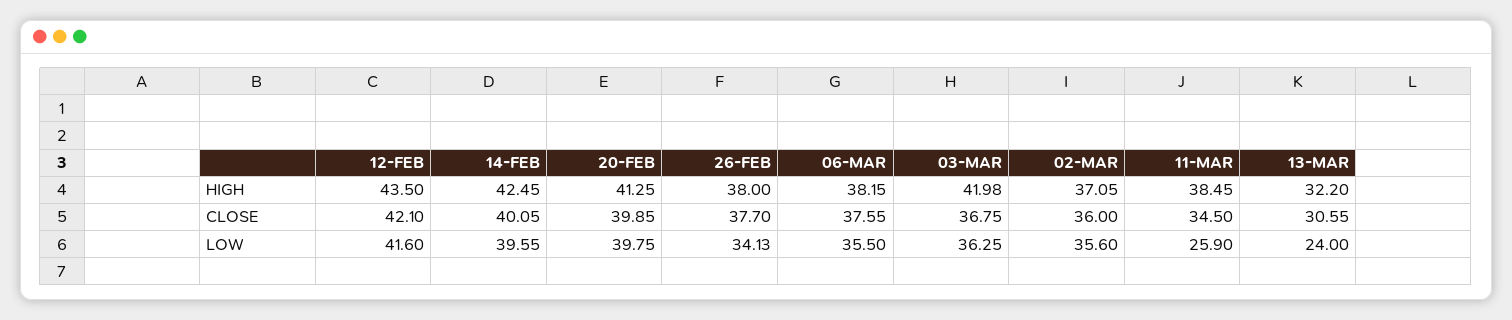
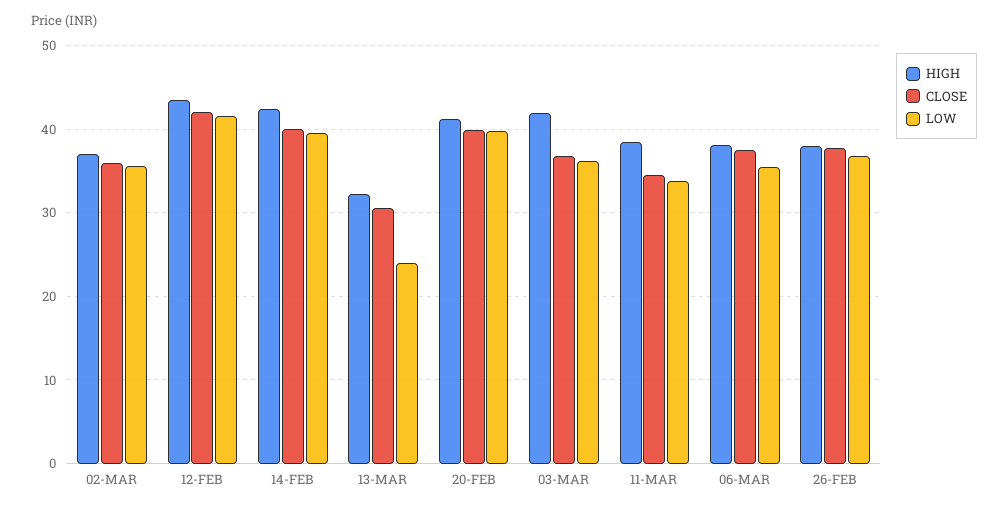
LOW, 26-FEB: 34.13 -> 37
LOW, 11-MAR: 25.9 -> 34

